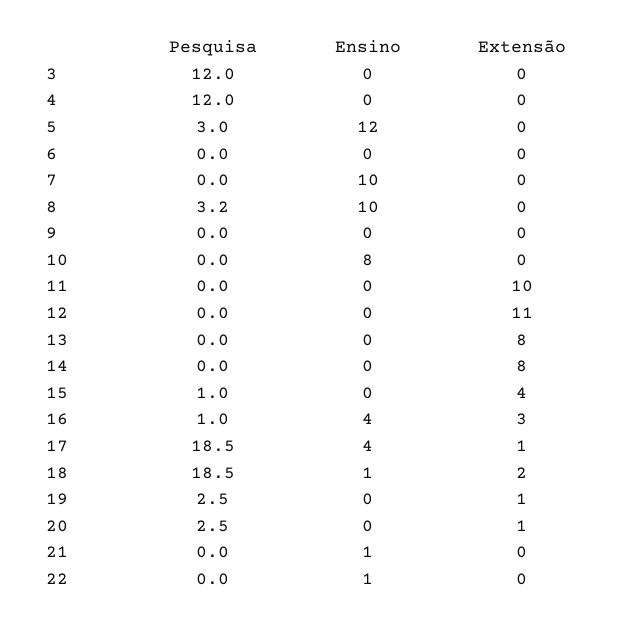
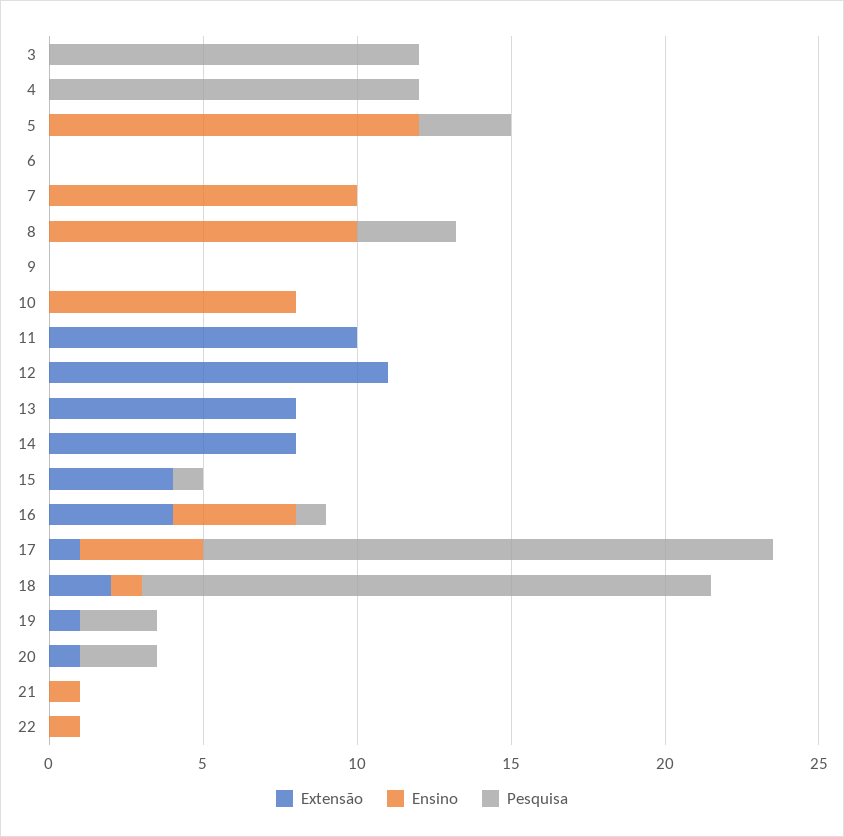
Extensão, 16: 3 -> 4

